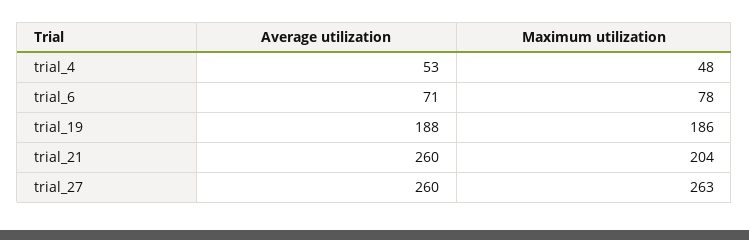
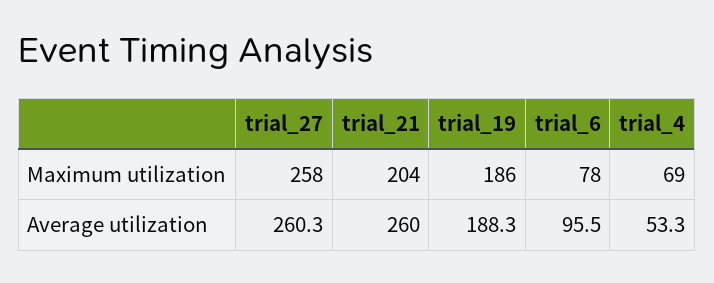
Maximum utilization, trial_4: 48 -> 69
Average utilization, trial_6: 71 -> 95.5
Maximum utilization, trial_27: 263 -> 258

